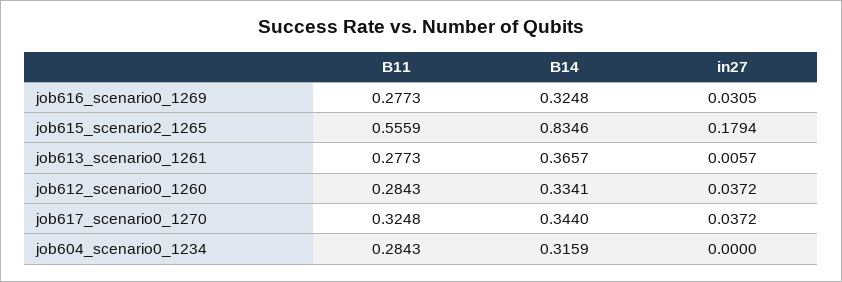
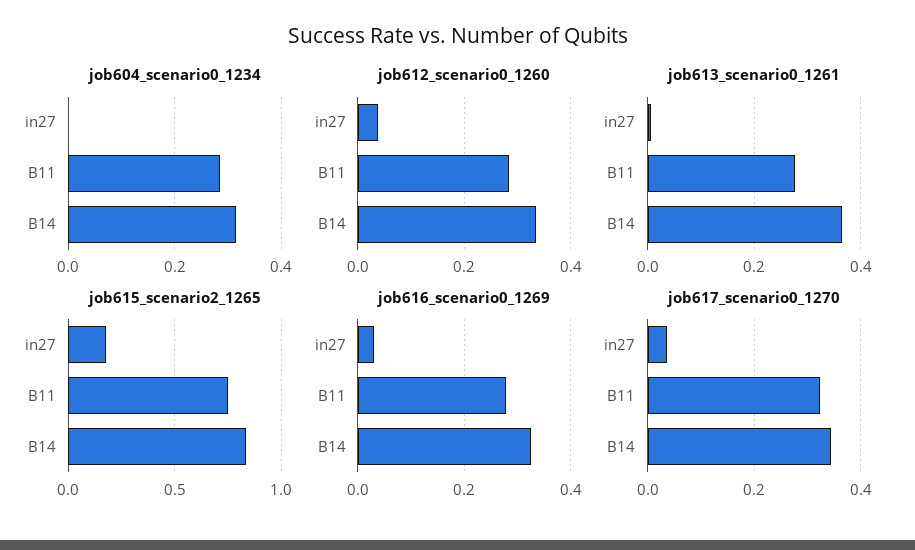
job615_scenario2_1265, B11: 0.5559 -> 0.75

